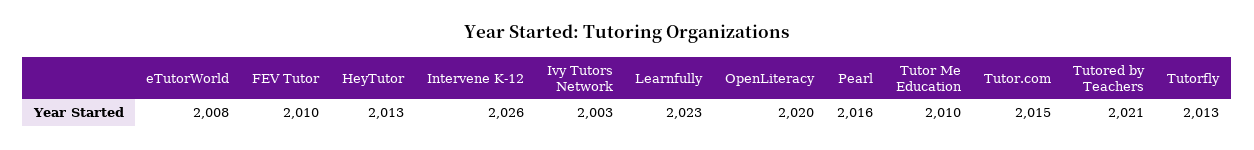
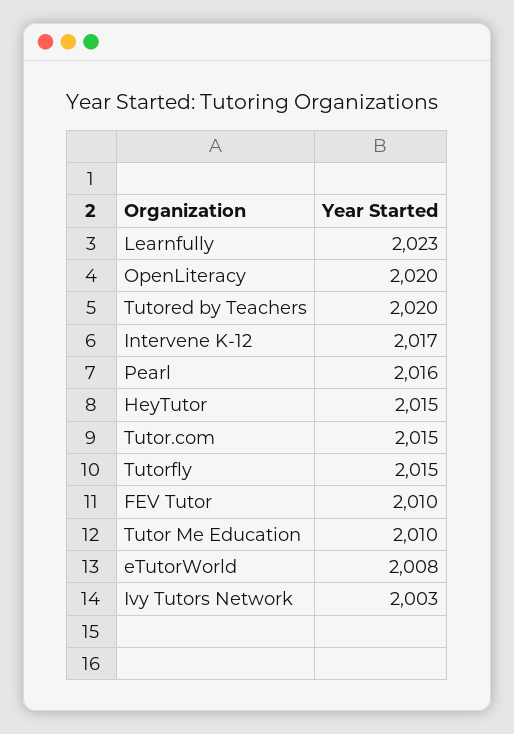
HeyTutor: 2013 -> 2015
Intervene K-12: 2026 -> 2017
Tutored by Teachers: 2021 -> 2020
Tutorfly: 2013 -> 2015

